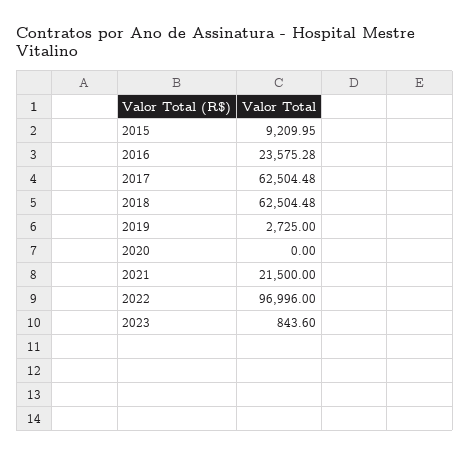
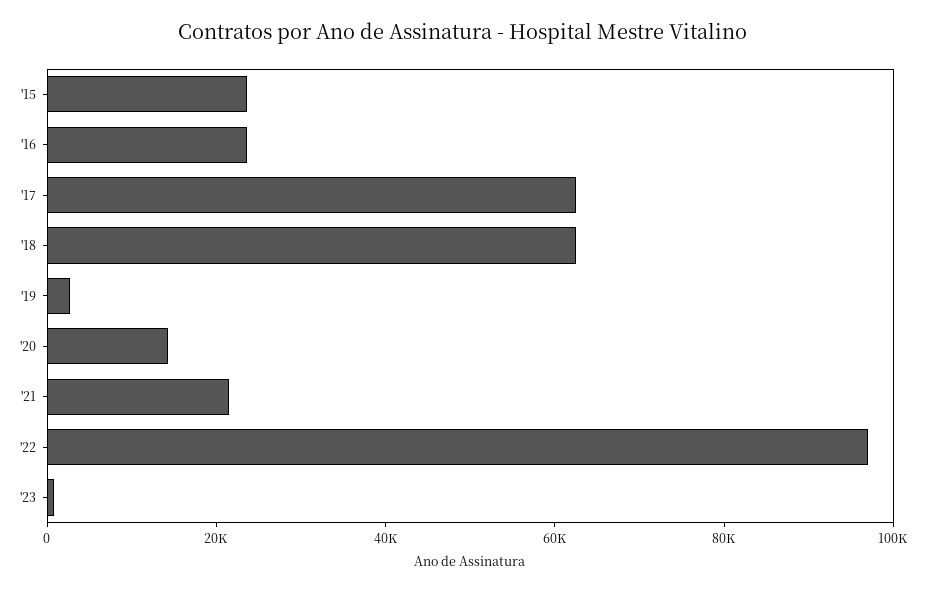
2015: 9209.95 -> 25000
2020: 0 -> 15000

